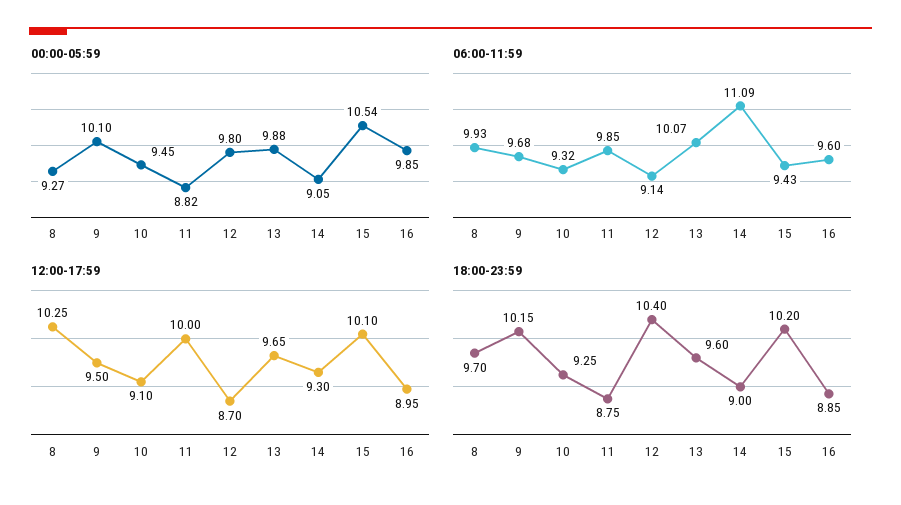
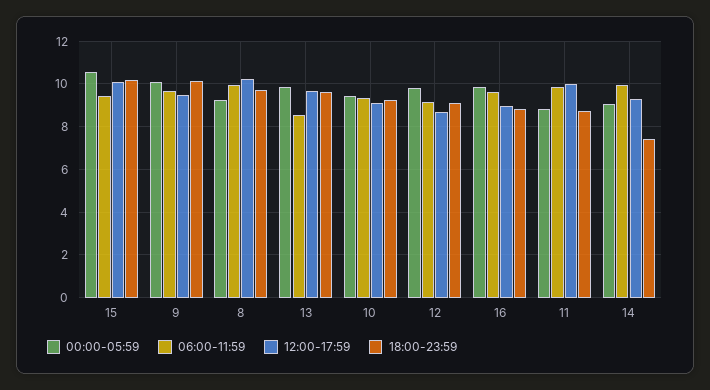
06:00-11:59, 13: 10.07 -> 8.5
06:00-11:59, 14: 11.09 -> 10
18:00-23:59, 12: 10.4 -> 9
18:00-23:59, 14: 9 -> 7.5

